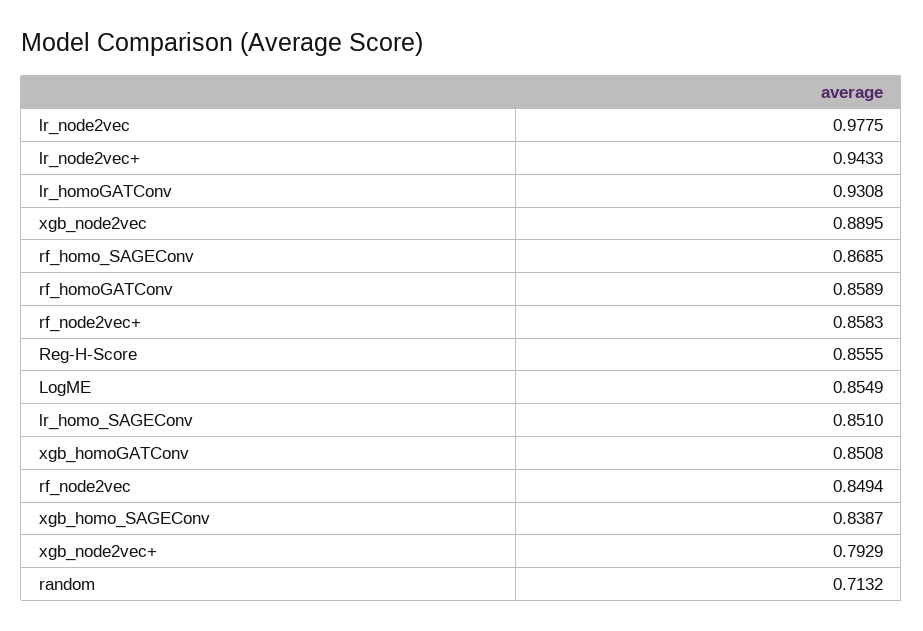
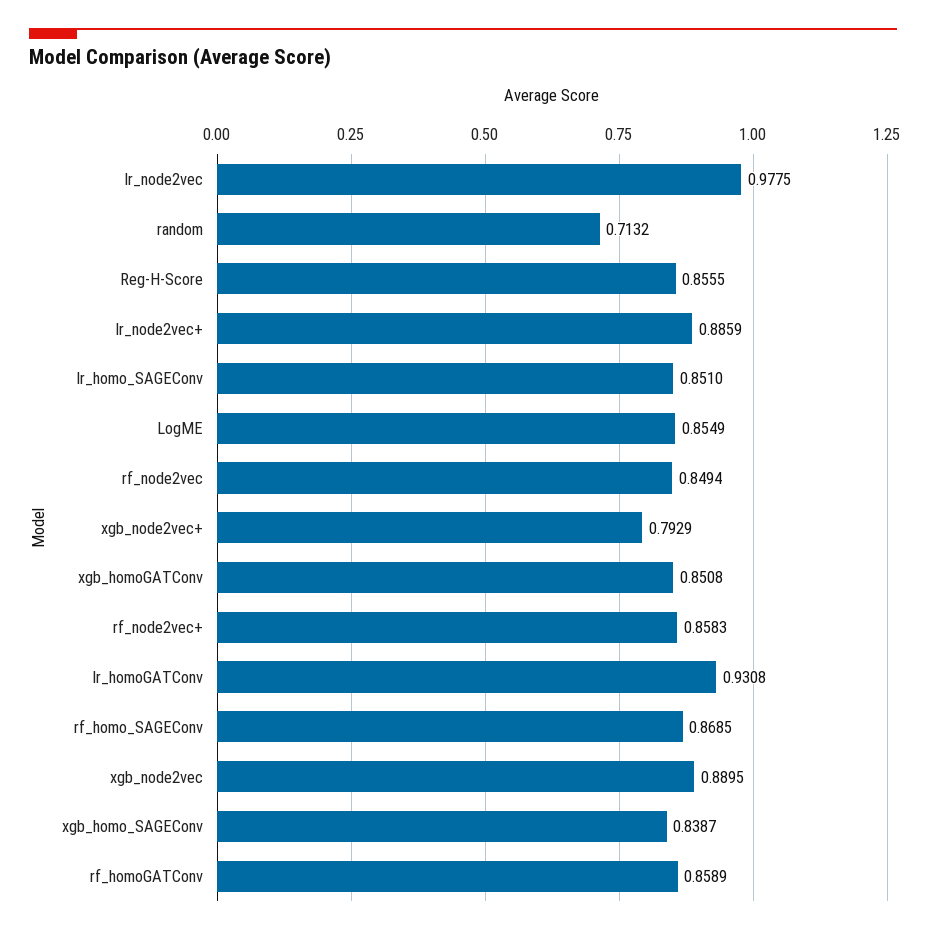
lr_node2vec+: 0.9433 -> 0.8859

